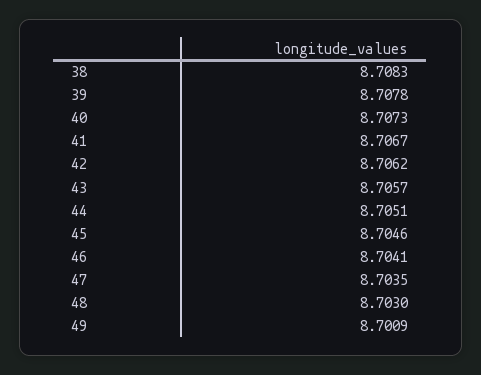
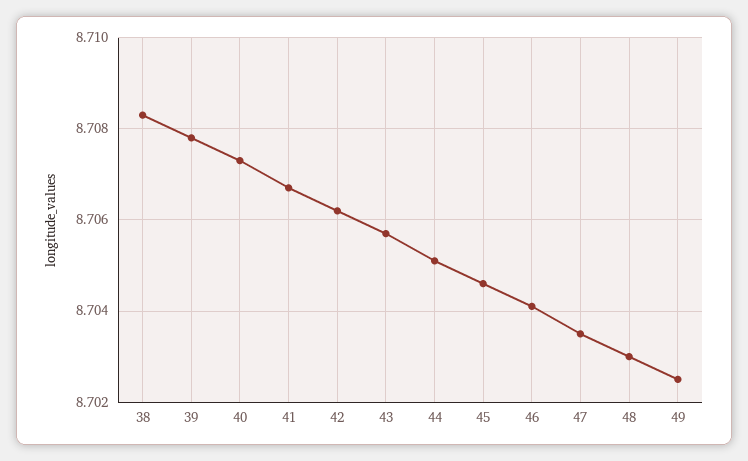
49: 8.7009 -> 8.7025

